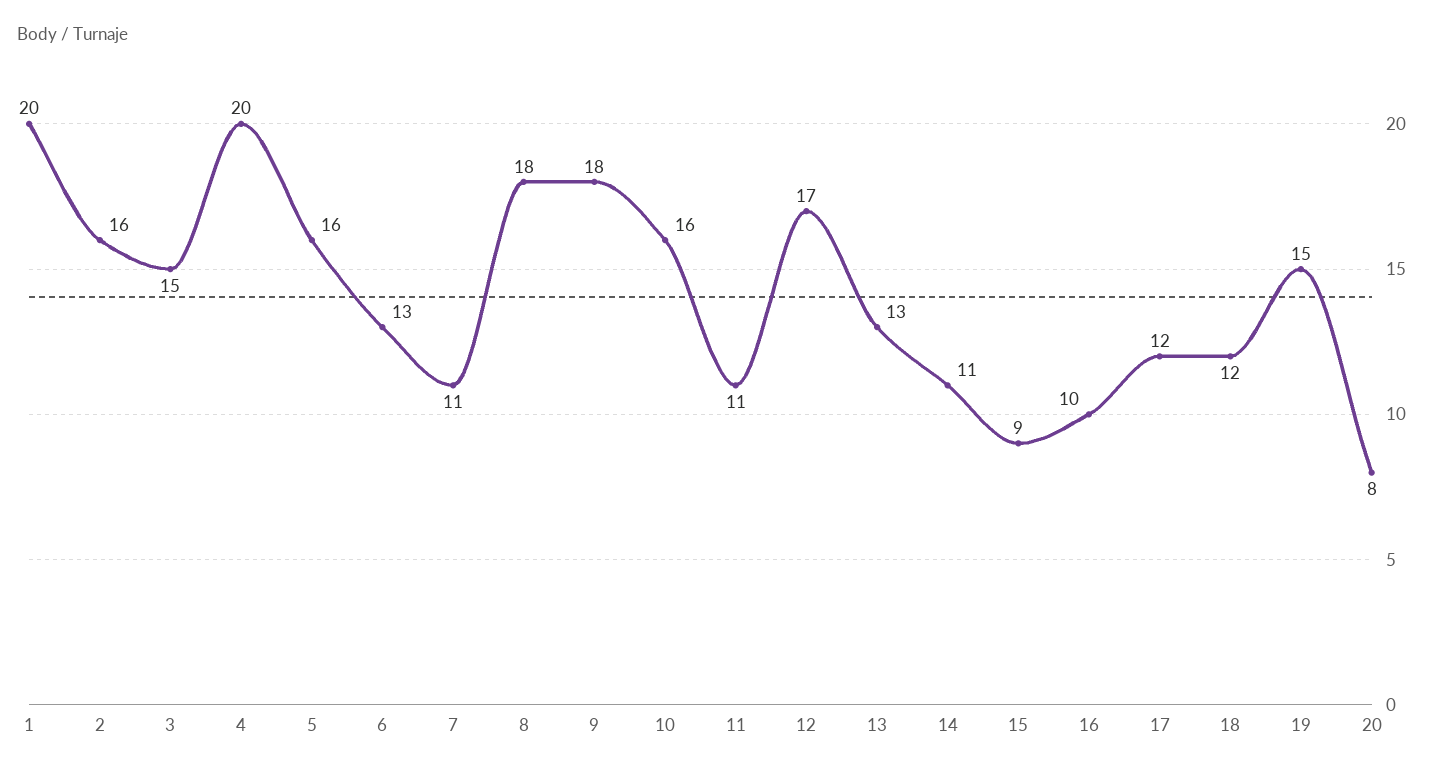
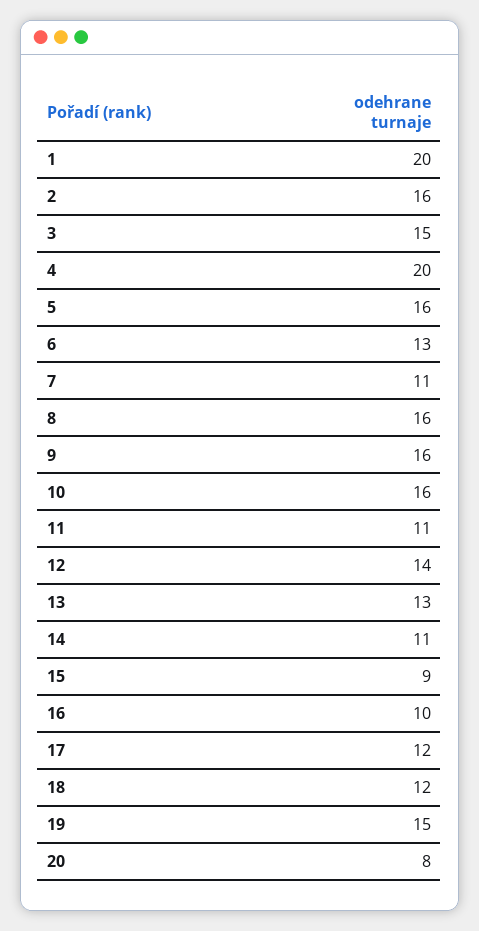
8: 18 -> 16
9: 18 -> 16
12: 17 -> 14

